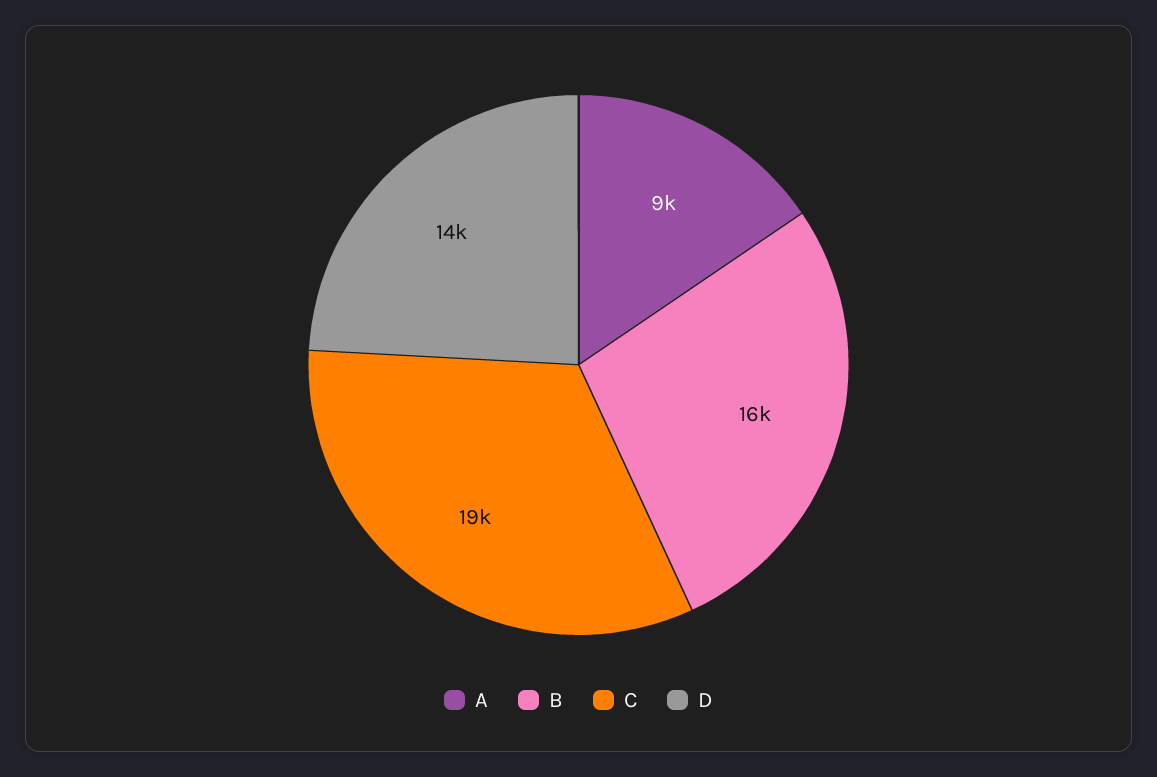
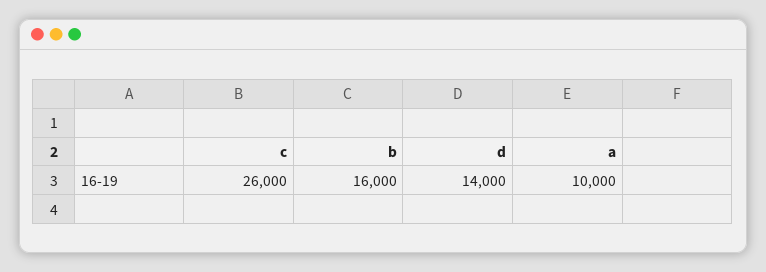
A: 9000 -> 10000
C: 19000 -> 26000

